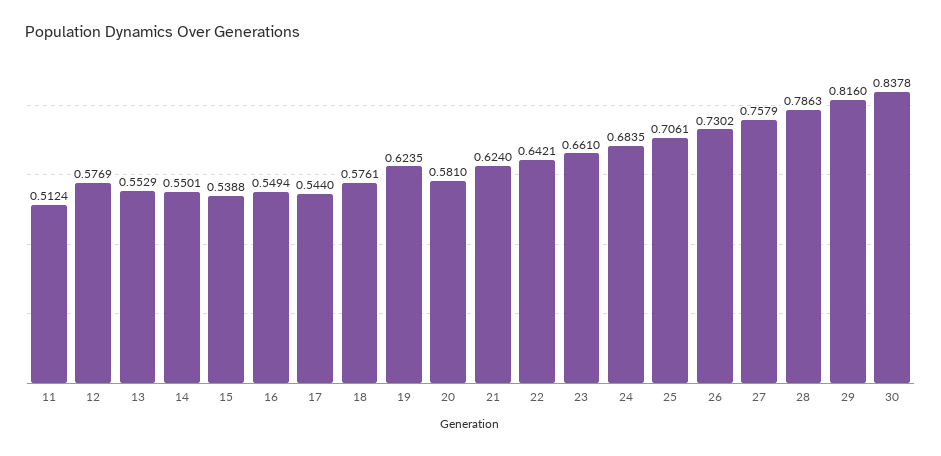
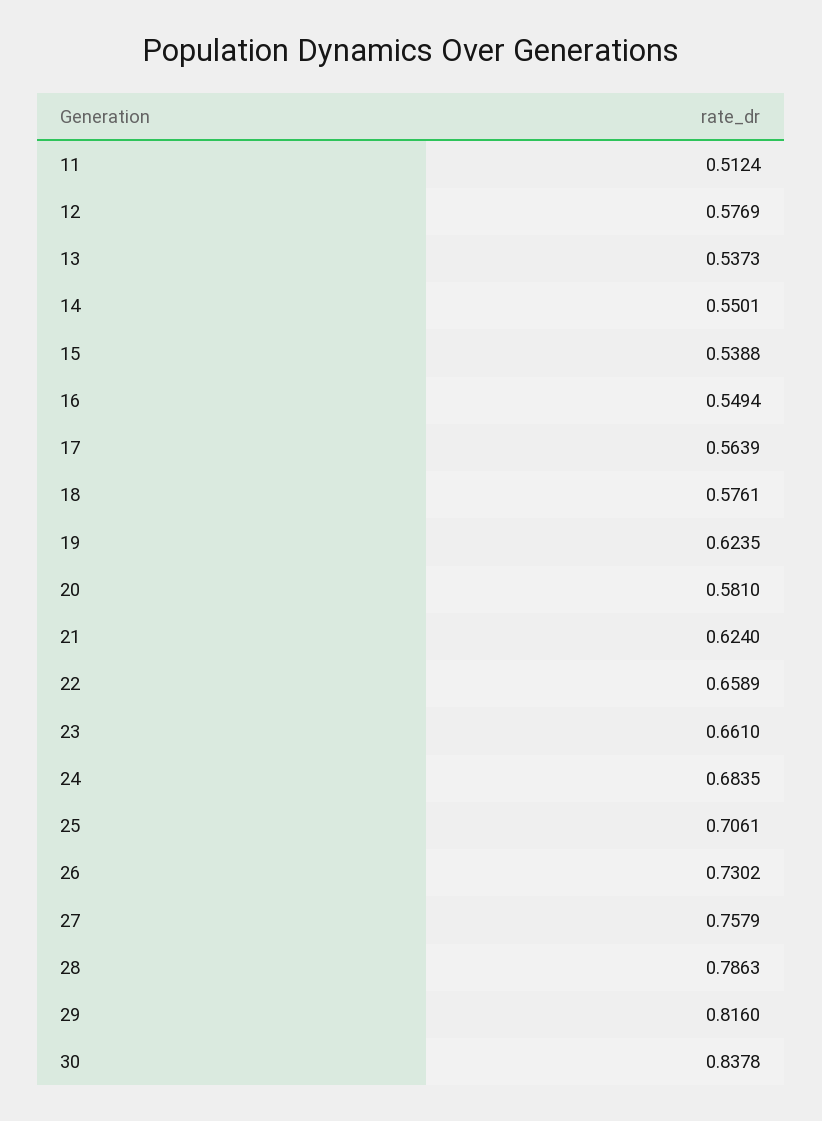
13: 0.5529 -> 0.5373
17: 0.544 -> 0.5639
22: 0.6421 -> 0.6589

